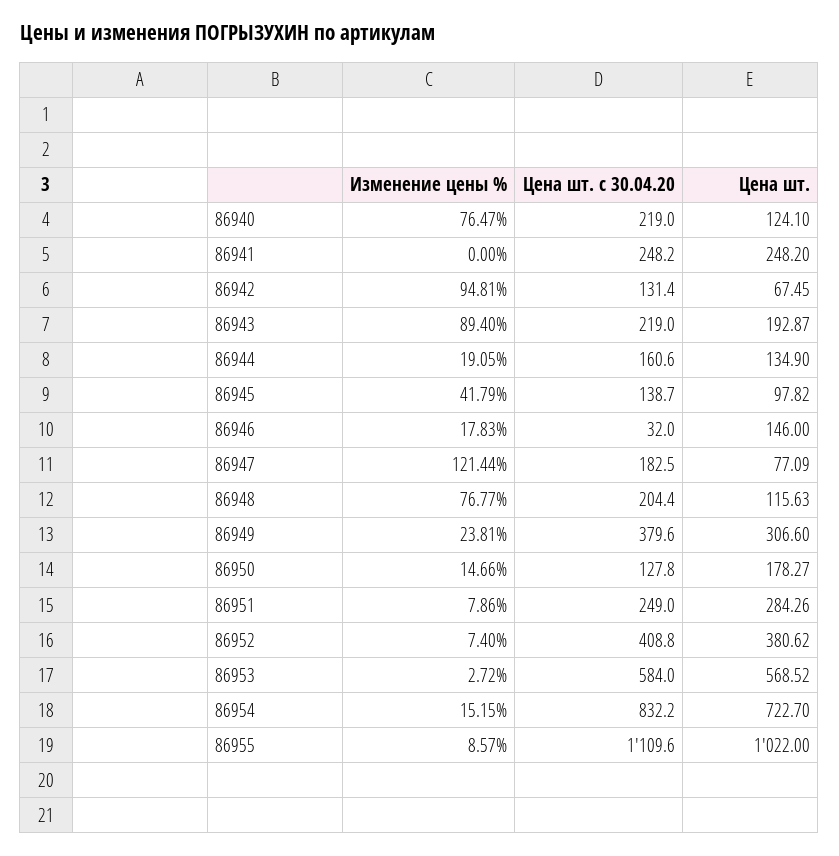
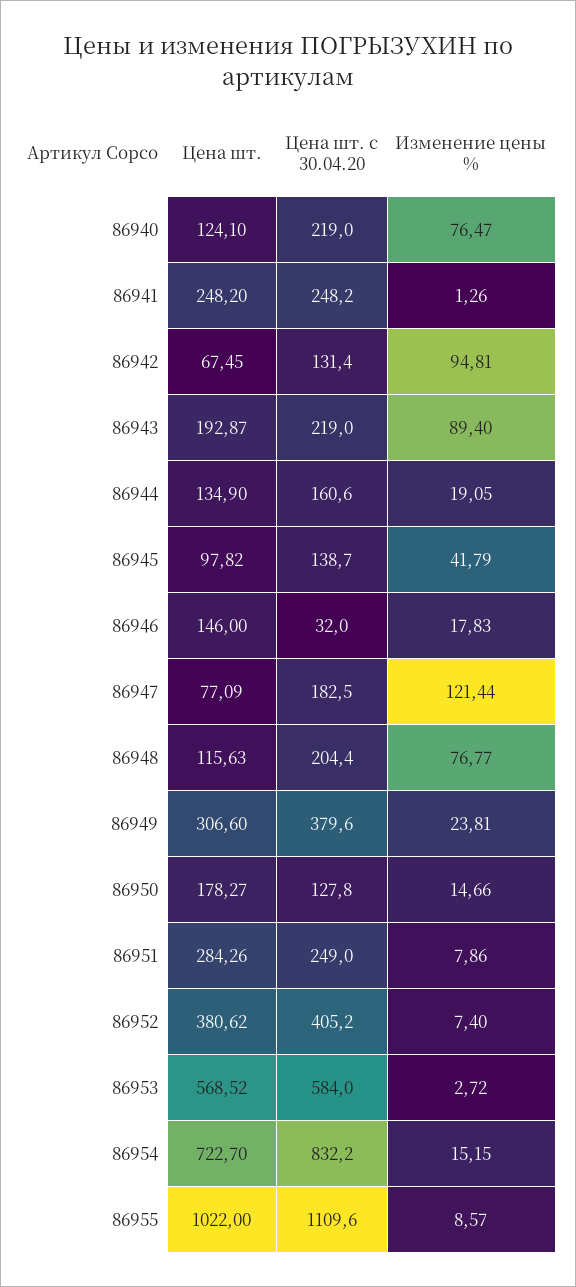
Изменение цены %, 86941: 0 -> 1.26
Цена шт. с 30.04.20, 86952: 408.8 -> 405.2

